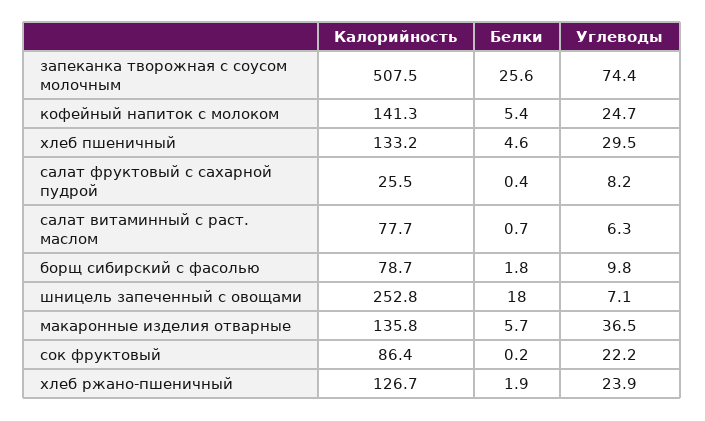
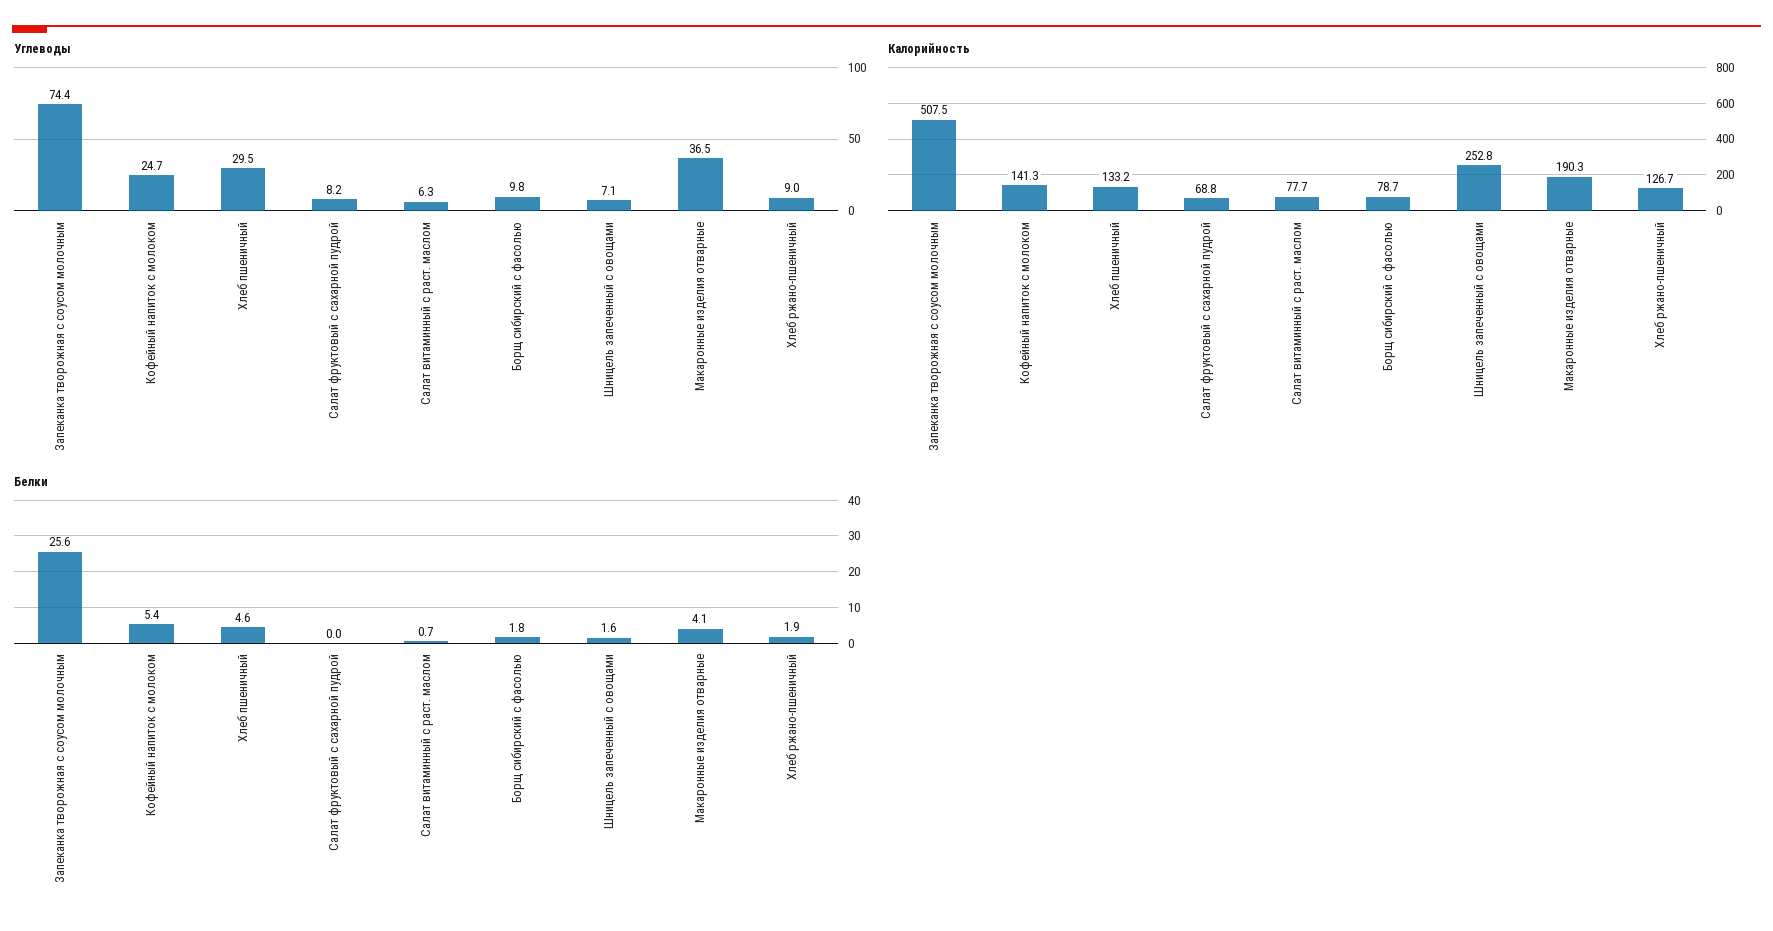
Калорийность, салат фруктовый с сахарной пудрой: 25.5 -> 68.8
Белки, салат фруктовый с сахарной пудрой: 0.4 -> 0
Белки, шницель запеченный с овощами: 18 -> 1.6
Калорийность, макаронные изделия отварные: 135.8 -> 190.3
Белки, макаронные изделия отварные: 5.7 -> 4.1
Калорийность, сок фруктовый: 86.4 -> none
Белки, сок фруктовый: 0.2 -> none
Углеводы, сок фруктовый: 22.2 -> none
Углеводы, хлеб ржано-пшеничный: 23.9 -> 9

